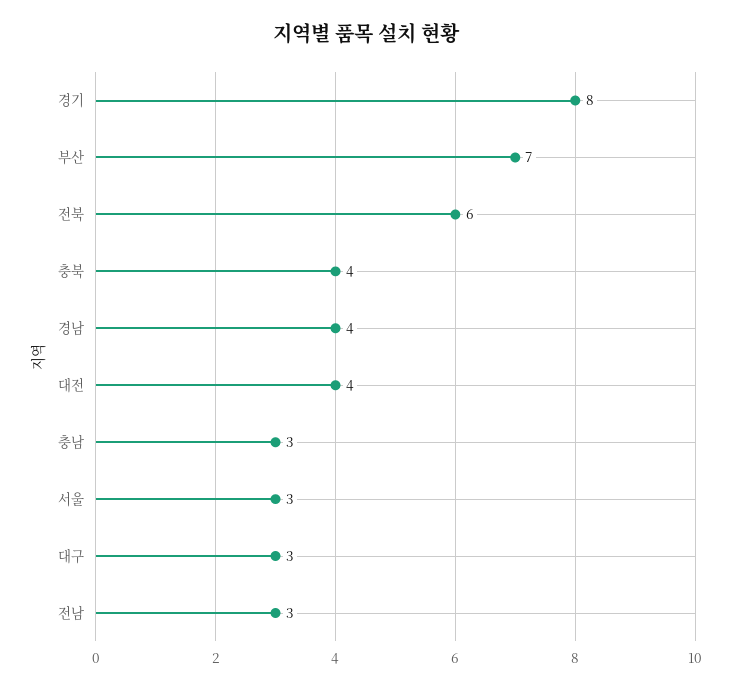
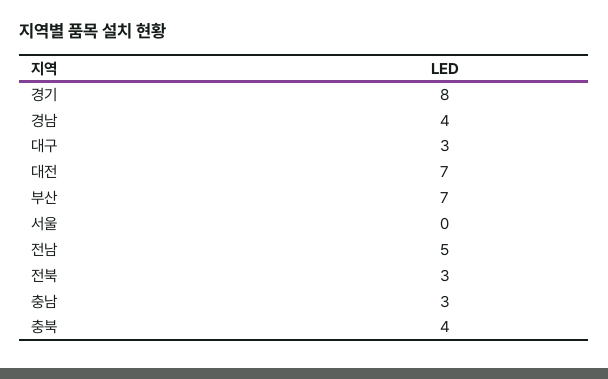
전북: 6 -> 3
대전: 4 -> 7
서울: 3 -> 0
전남: 3 -> 5

